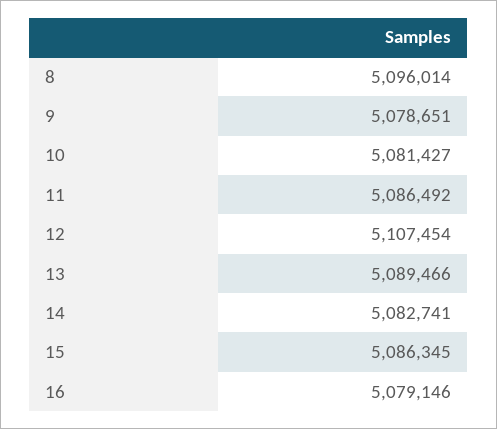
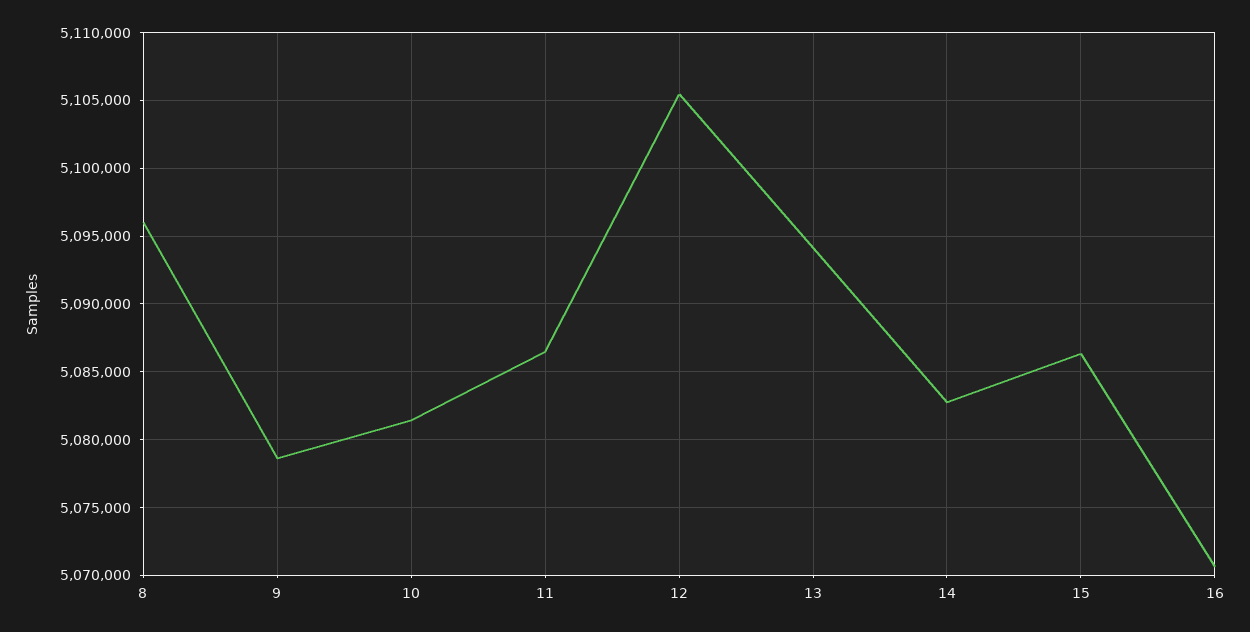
12: 5107454 -> 5105500
13: 5089466 -> 5094000
16: 5079146 -> 5070500

